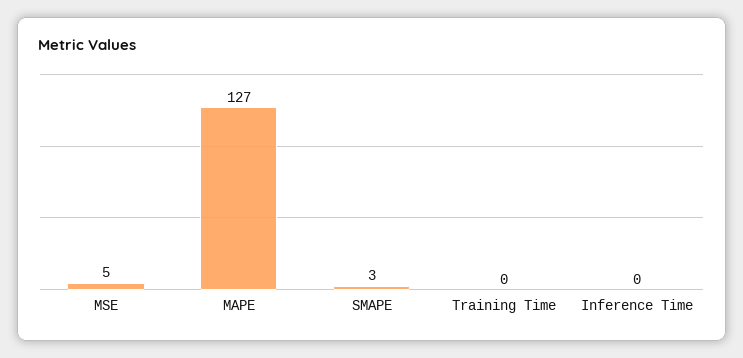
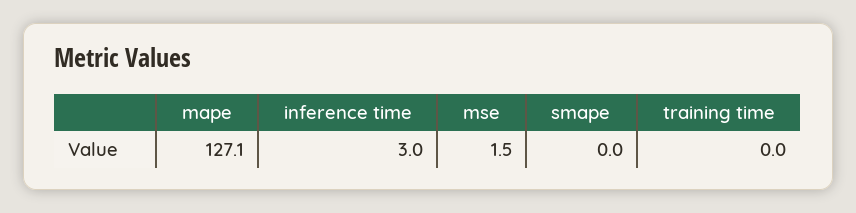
MSE: 5 -> 1.5
SMAPE: 3 -> 0
Inference Time: 0 -> 3

